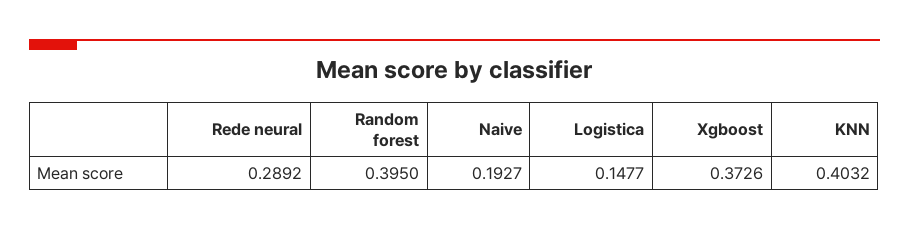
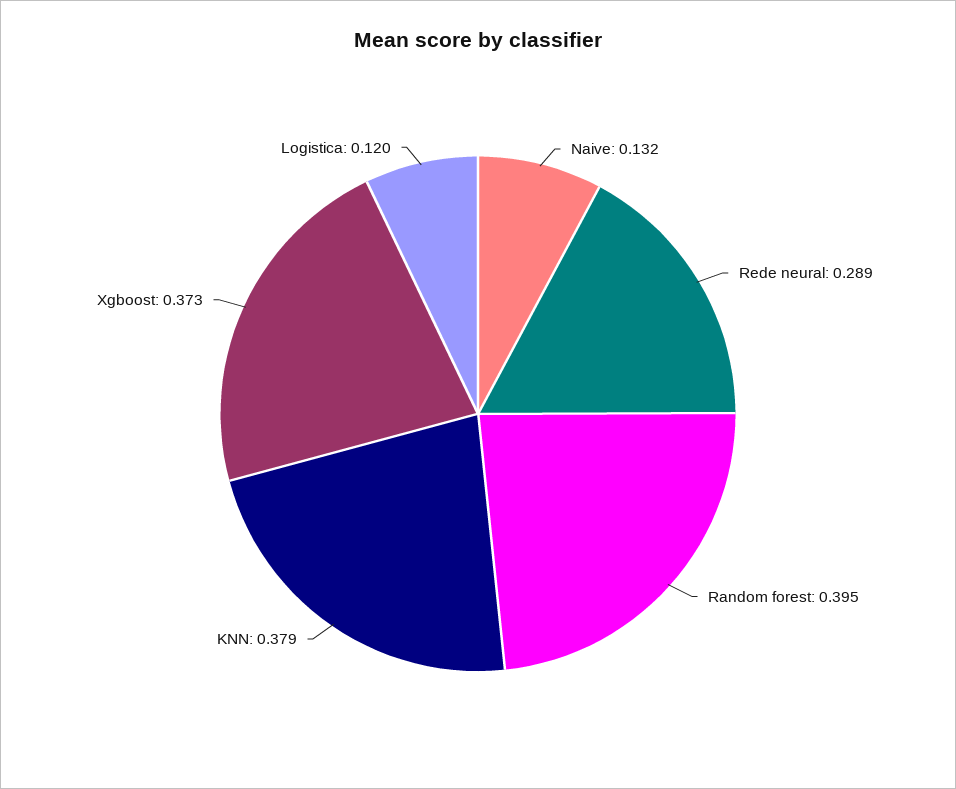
Naive: 0.1927 -> 0.132
Logistica: 0.1477 -> 0.12
KNN: 0.4032 -> 0.379

